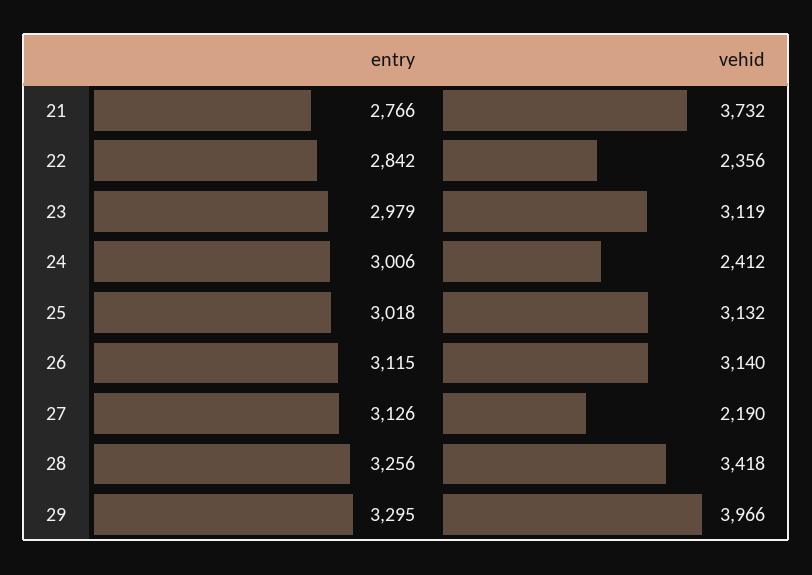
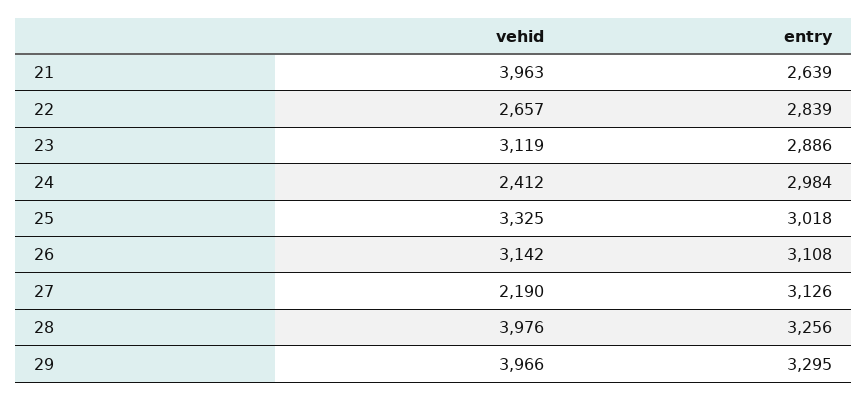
entry, 21: 2766 -> 2639
vehid, 21: 3732 -> 3963
entry, 22: 2842 -> 2839
vehid, 22: 2356 -> 2657
entry, 23: 2979 -> 2886
entry, 24: 3006 -> 2984
vehid, 25: 3132 -> 3325
entry, 26: 3115 -> 3108
vehid, 26: 3140 -> 3142
vehid, 28: 3418 -> 3976

